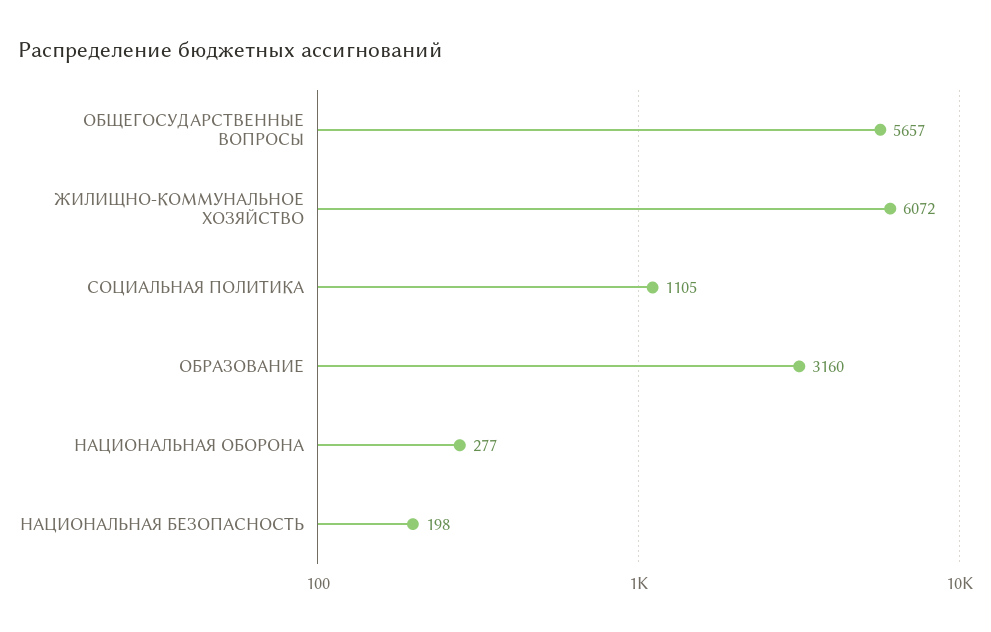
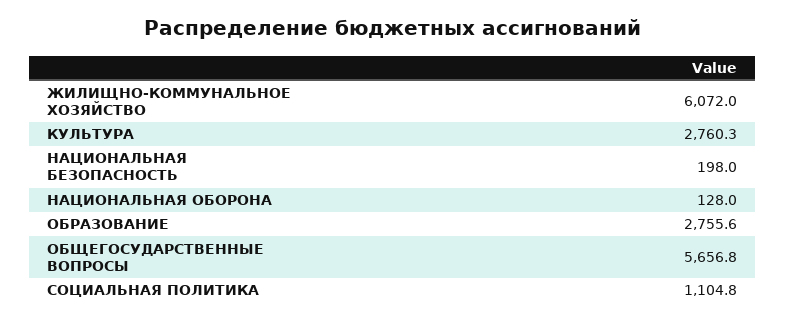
ОБРАЗОВАНИЕ: 3160 -> 2755.6
НАЦИОНАЛЬНАЯ ОБОРОНА: 277 -> 128
КУЛЬТУРА: none -> 2760.3

